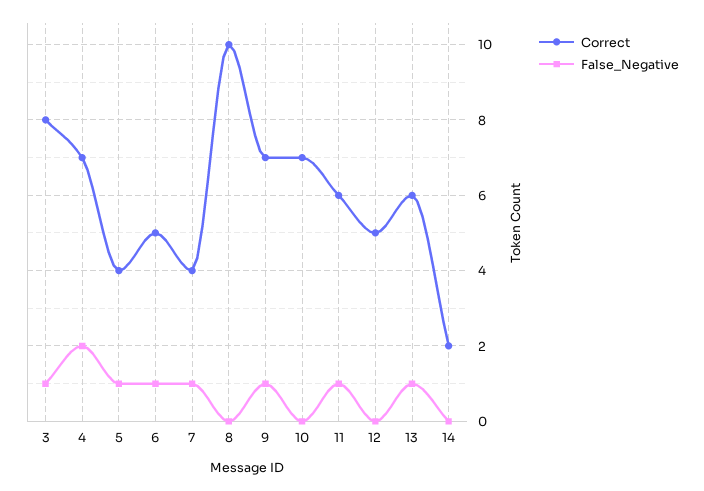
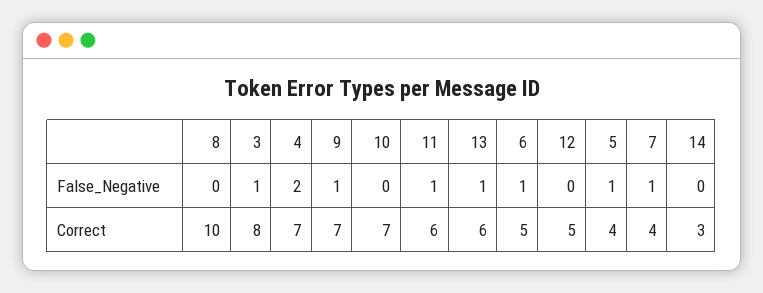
Correct, 14: 2 -> 3

